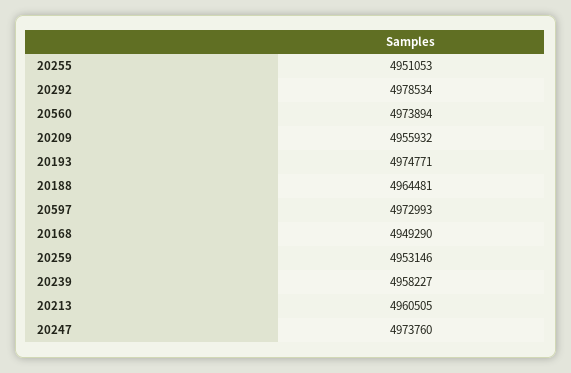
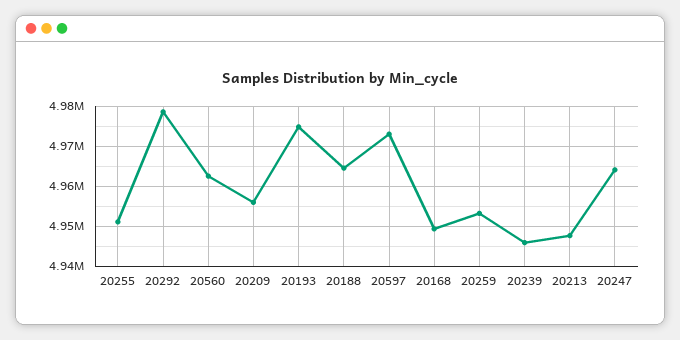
20560: 4973894 -> 4962000
20239: 4958227 -> 4946000
20213: 4960505 -> 4948000
20247: 4973760 -> 4964000

